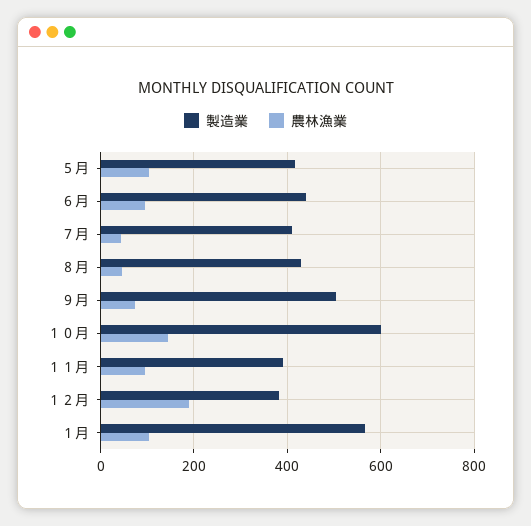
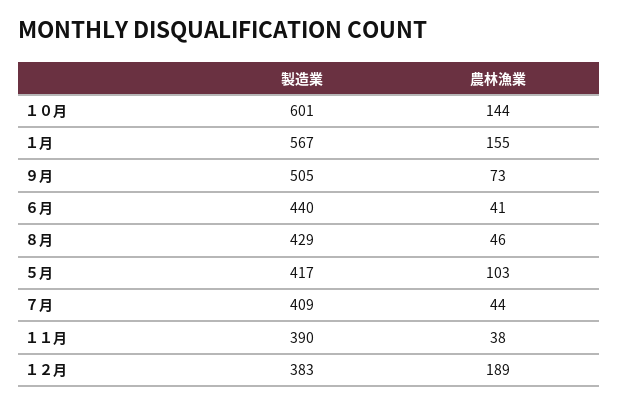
農林漁業, ６月: 100 -> 41
農林漁業, １１月: 100 -> 38
農林漁業, １月: 100 -> 155

